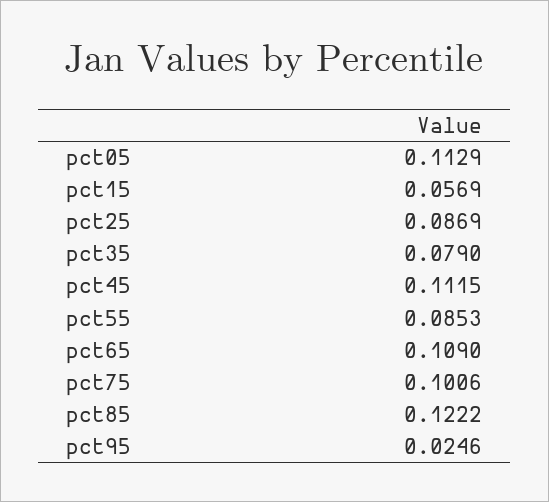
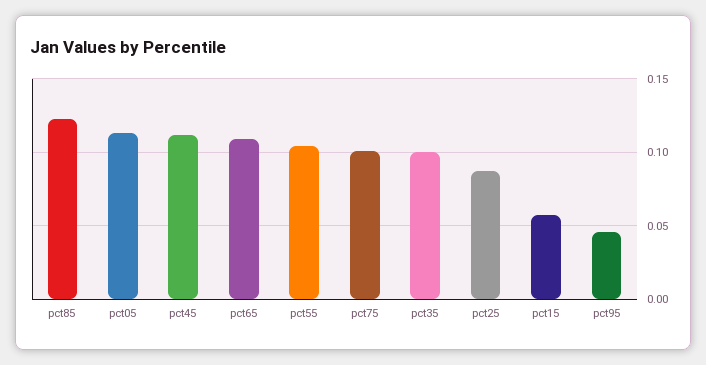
pct35: 0.079 -> 0.1
pct55: 0.0853 -> 0.105
pct95: 0.0246 -> 0.045

